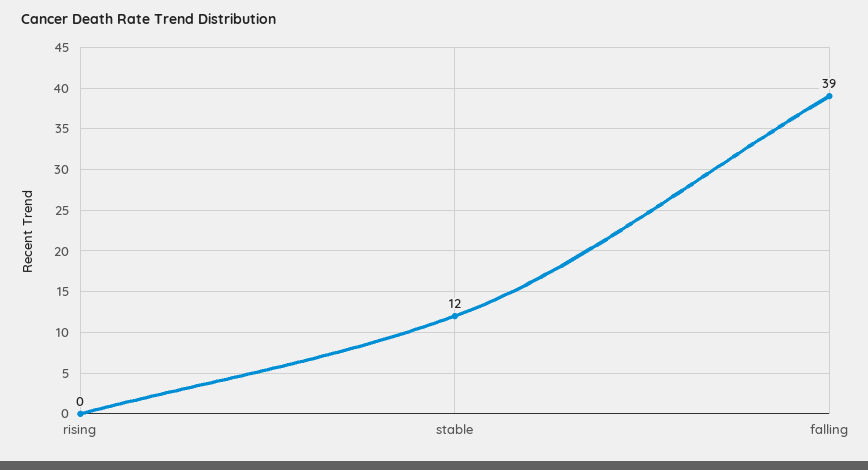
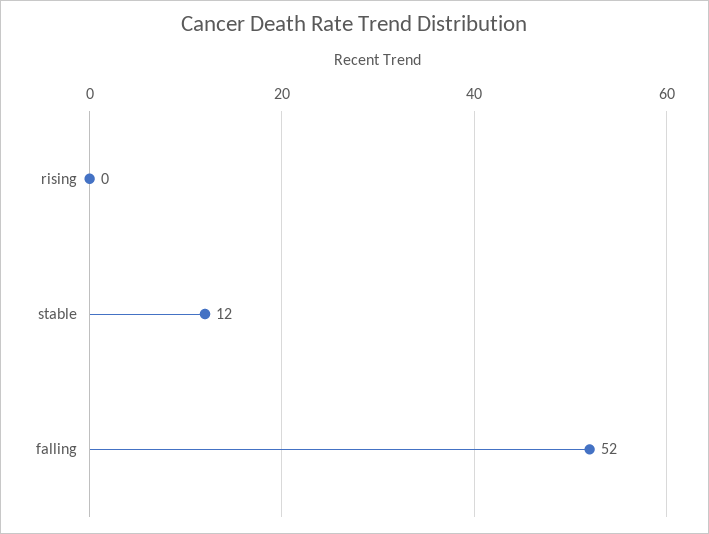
falling: 39 -> 52

